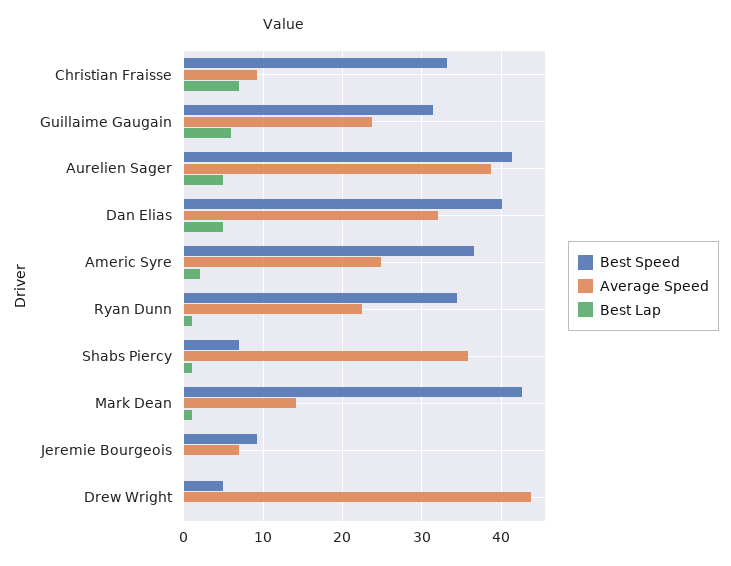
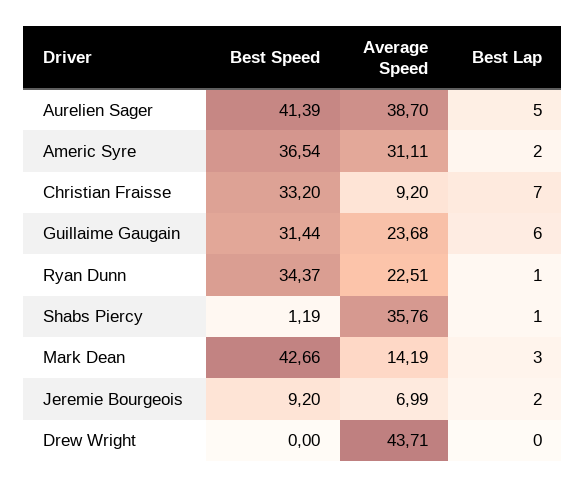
Best Speed, Dan Elias: 40 -> none
Average Speed, Dan Elias: 32 -> none
Best Lap, Dan Elias: 5 -> none
Average Speed, Americ Syre: 25 -> 31.11
Best Speed, Shabs Piercy: 7 -> 1.19
Best Lap, Mark Dean: 1 -> 3
Best Lap, Jeremie Bourgeois: 0 -> 2
Best Speed, Drew Wright: 5 -> 0

